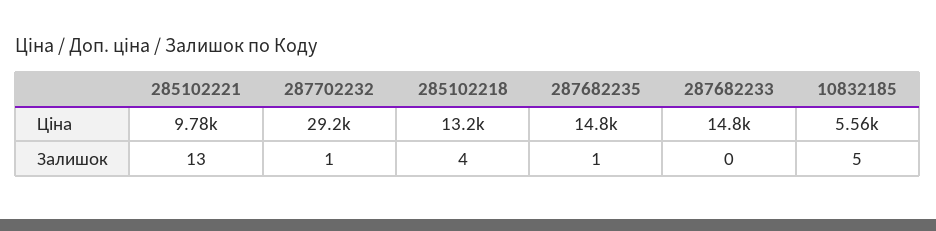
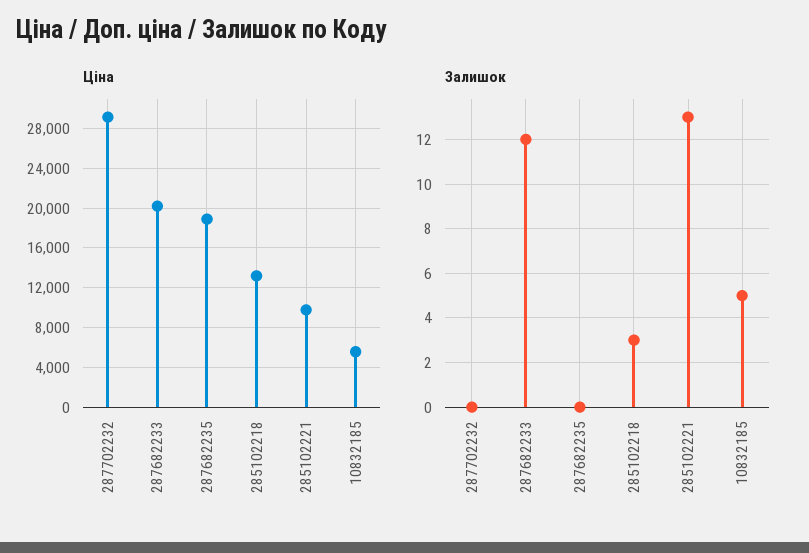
Ціна, 287682235: 14800 -> 19000
Ціна, 287682233: 14800 -> 20000
Залишок, 287702232: 1 -> 0
Залишок, 285102218: 4 -> 3
Залишок, 287682235: 1 -> 0
Залишок, 287682233: 0 -> 12

